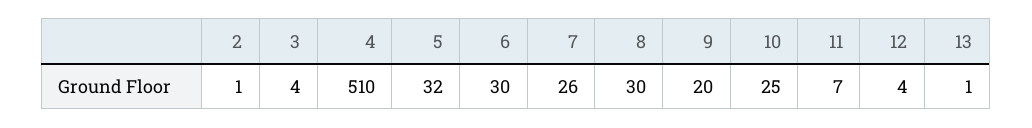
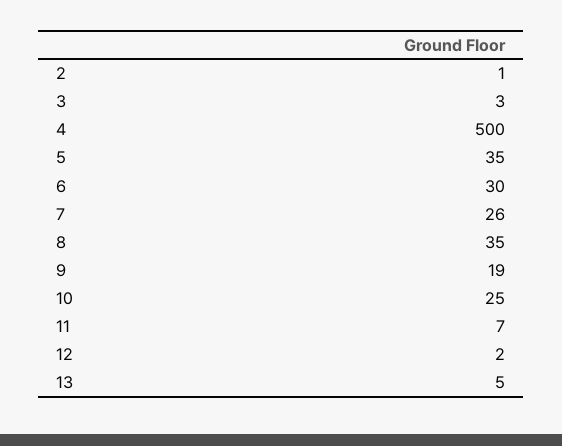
3: 4 -> 3
4: 510 -> 500
5: 32 -> 35
8: 30 -> 35
9: 20 -> 19
12: 4 -> 2
13: 1 -> 5

